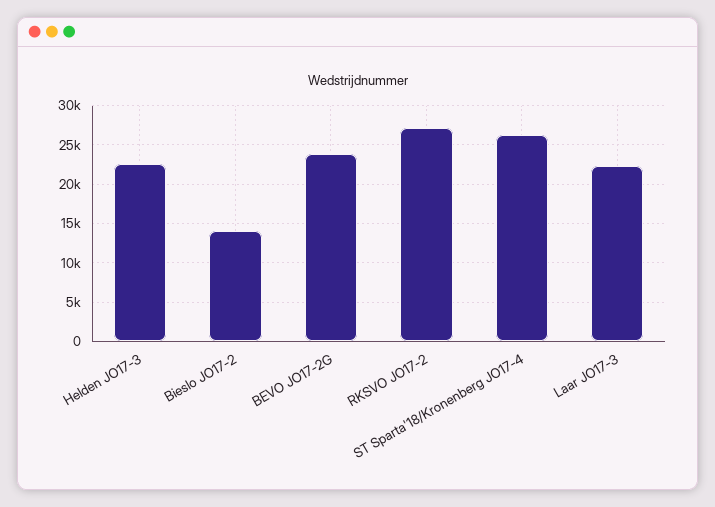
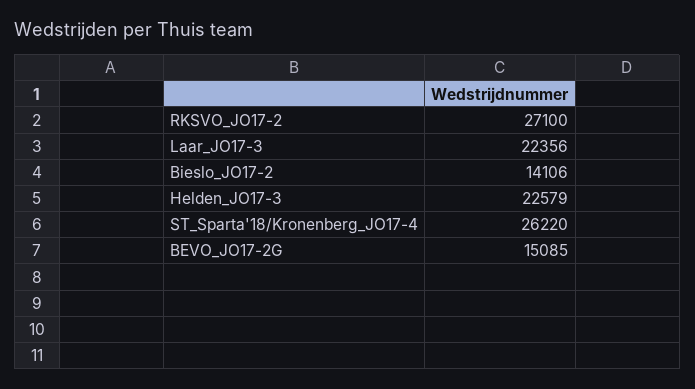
BEVO JO17-2G: 24000 -> 15085

